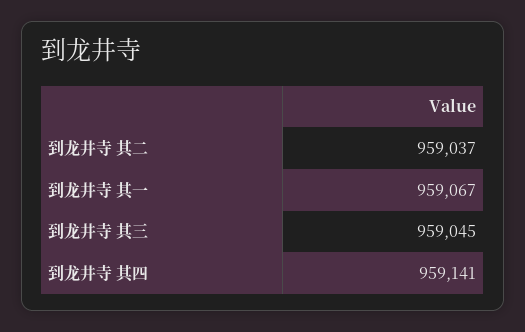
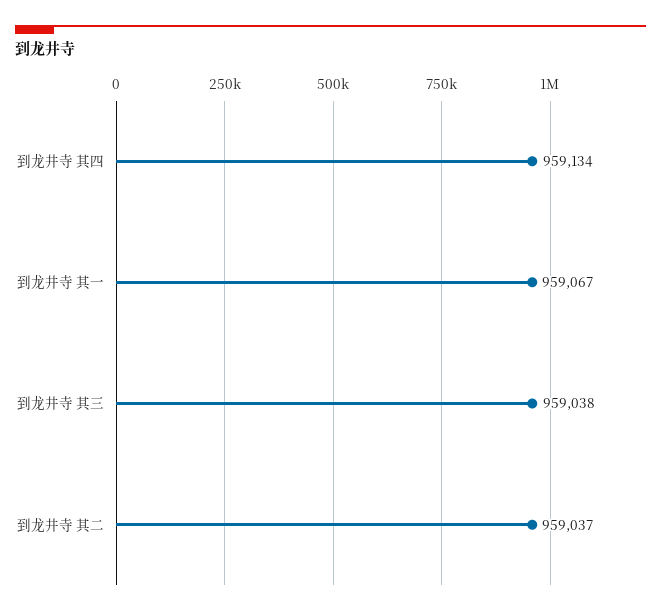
到龙井寺 其三: 959045 -> 959038
到龙井寺 其四: 959141 -> 959134

